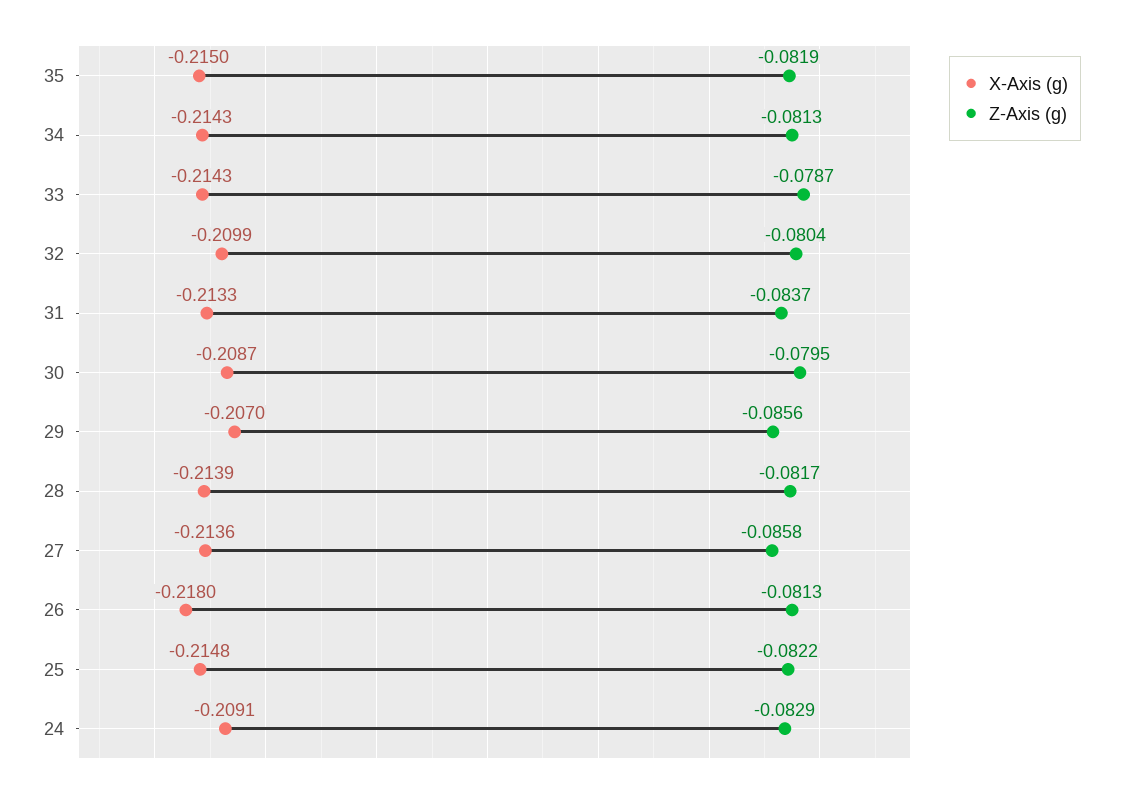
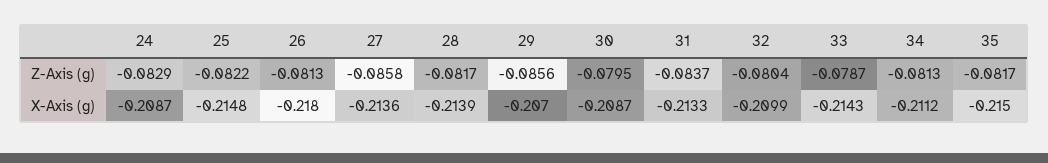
Z-Axis (g), 35: -0.0819 -> -0.0817
X-Axis (g), 34: -0.2143 -> -0.2112
X-Axis (g), 24: -0.2091 -> -0.2087

